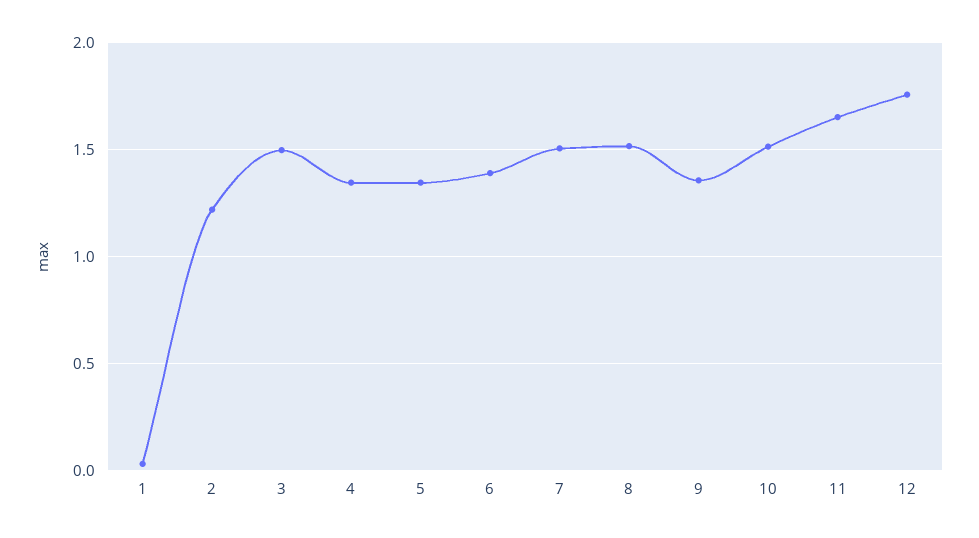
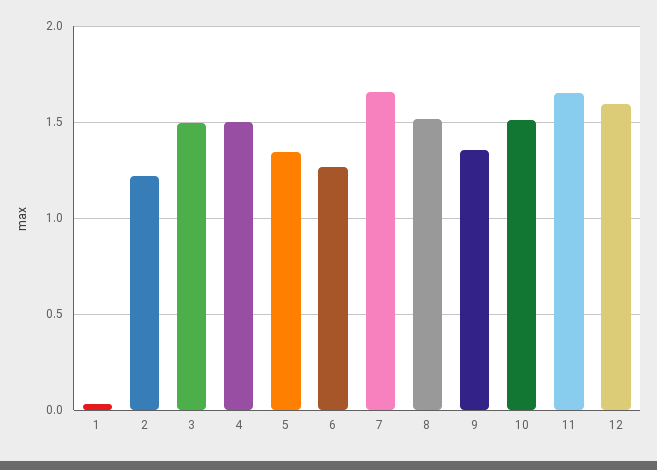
4: 1.35 -> 1.5
6: 1.4 -> 1.25
7: 1.5 -> 1.65
12: 1.75 -> 1.6

